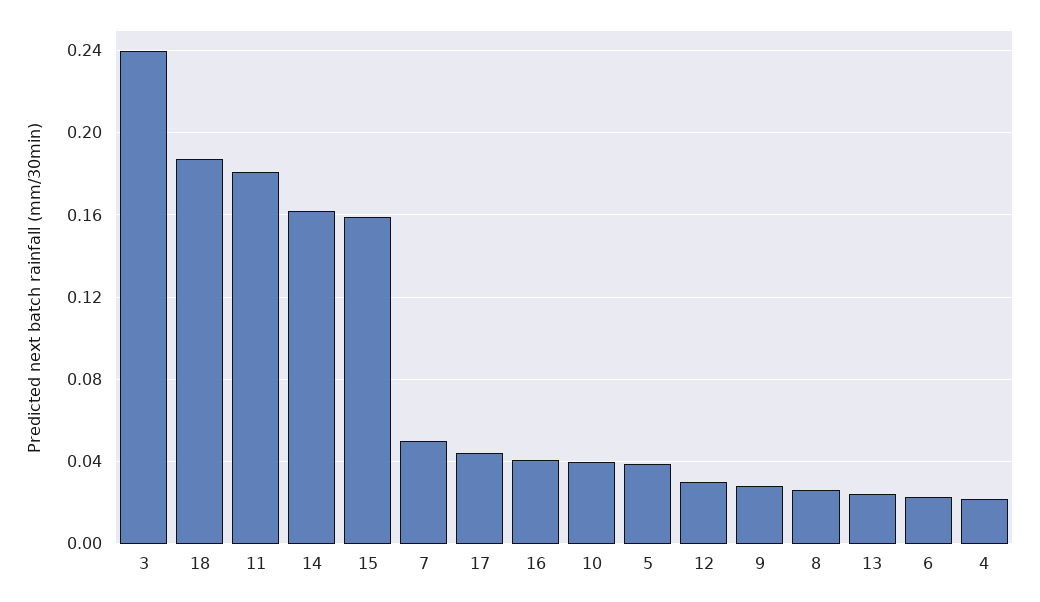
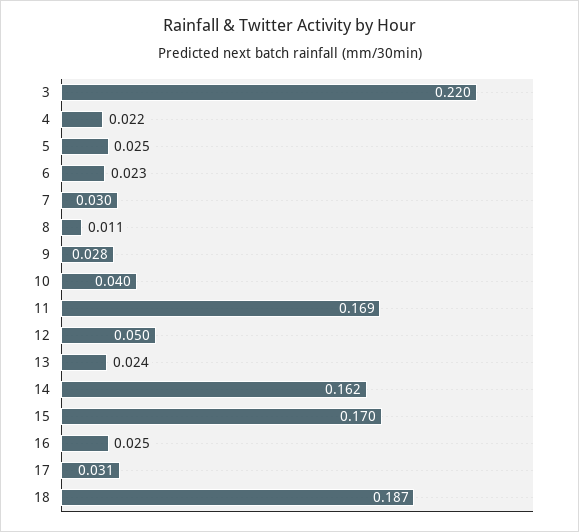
3: 0.24 -> 0.22
11: 0.18 -> 0.169
15: 0.16 -> 0.17
7: 0.05 -> 0.03
17: 0.045 -> 0.031
16: 0.04 -> 0.025
5: 0.04 -> 0.025
12: 0.03 -> 0.05
8: 0.025 -> 0.011

